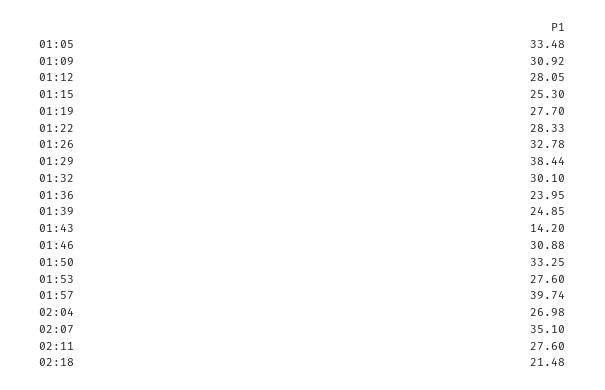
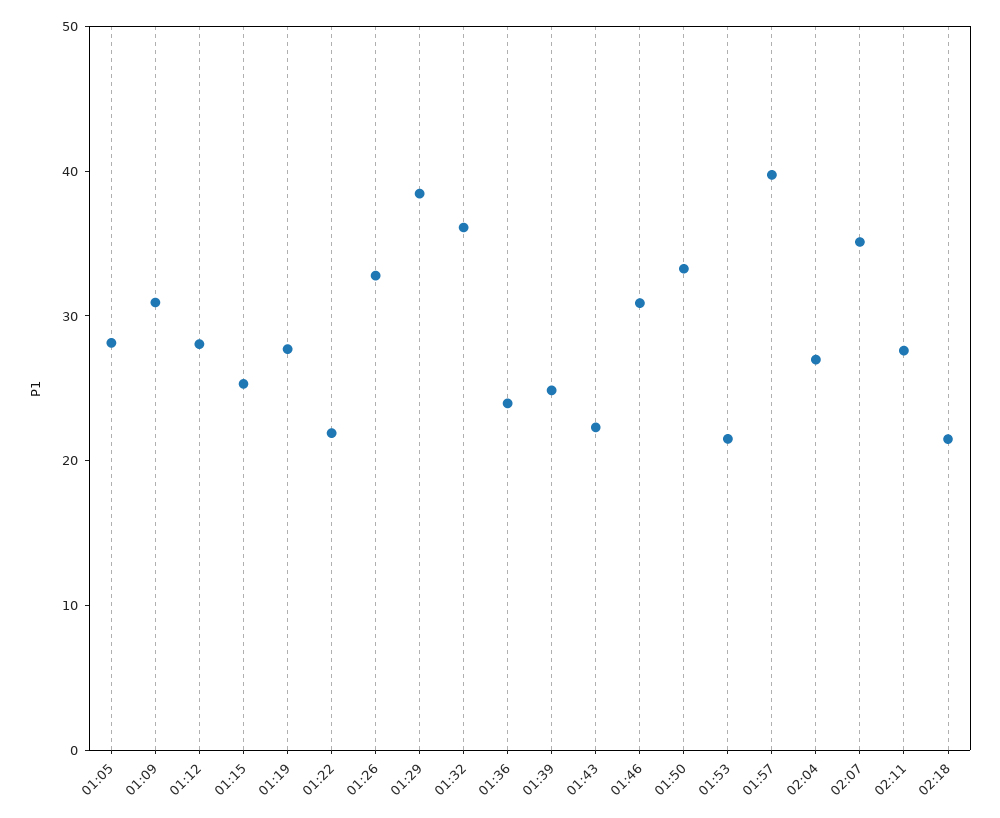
01:05: 33.48 -> 28
01:22: 28.33 -> 22
01:32: 30.1 -> 36
01:43: 14.2 -> 22
01:53: 27.6 -> 22

